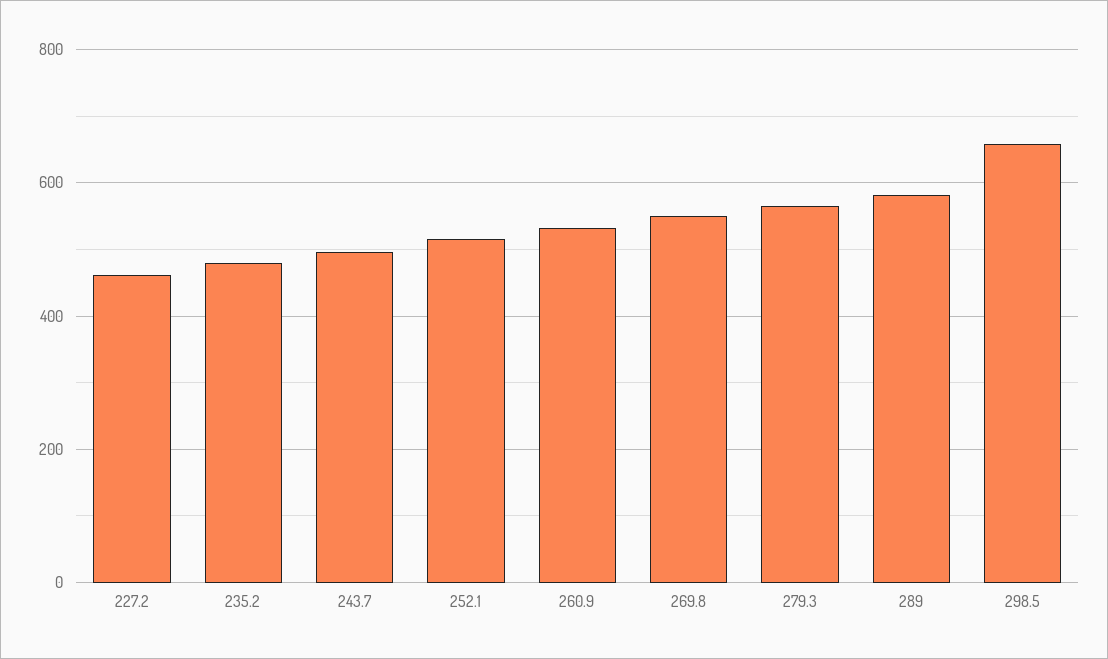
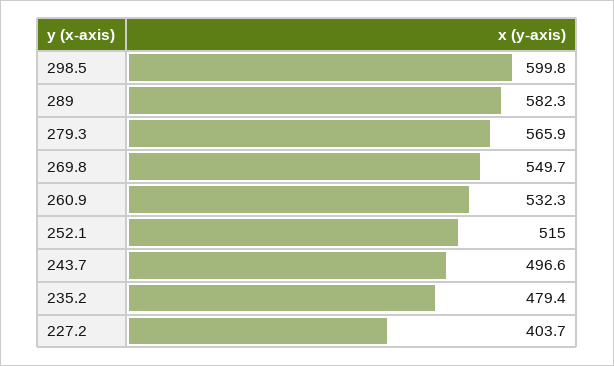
227.2: 460 -> 403.7
298.5: 660 -> 599.8

